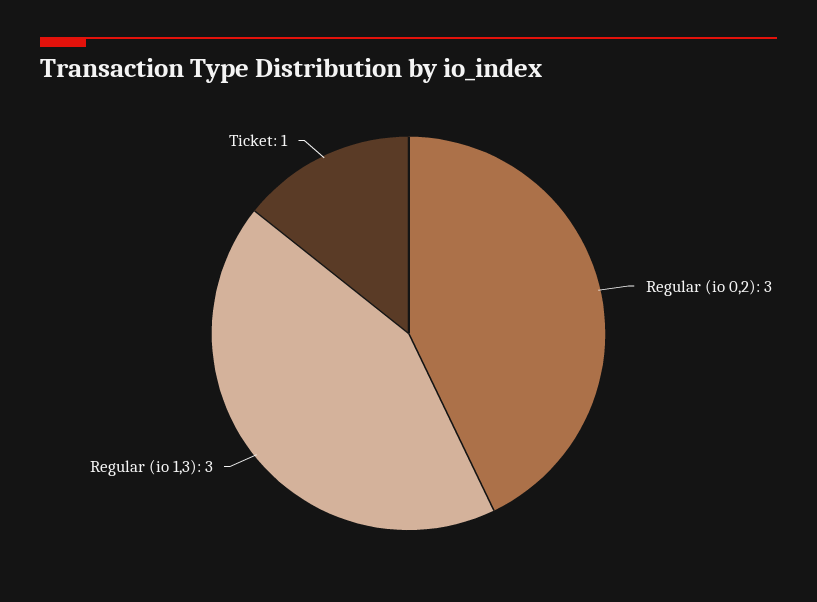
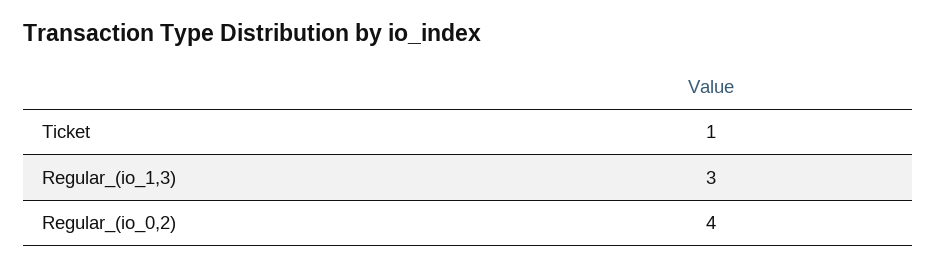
Regular (io 0,2): 3 -> 4

